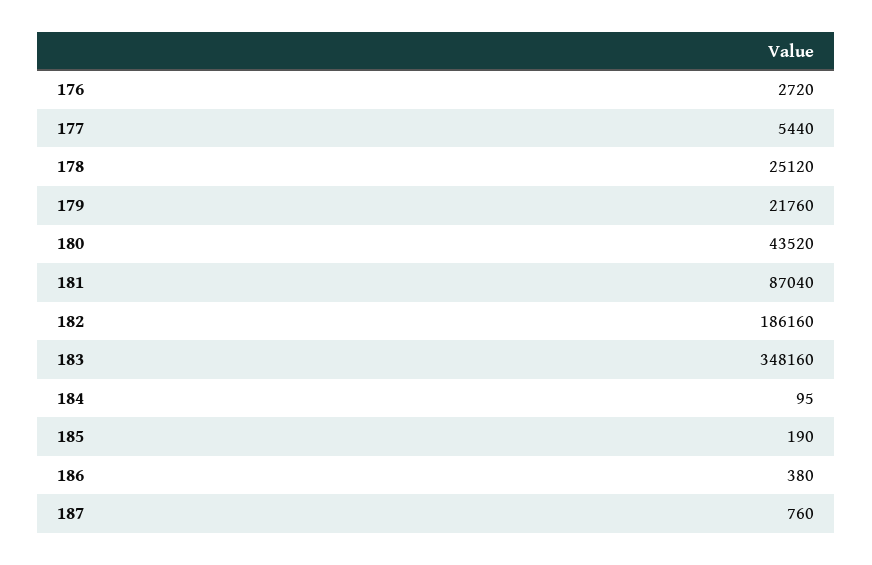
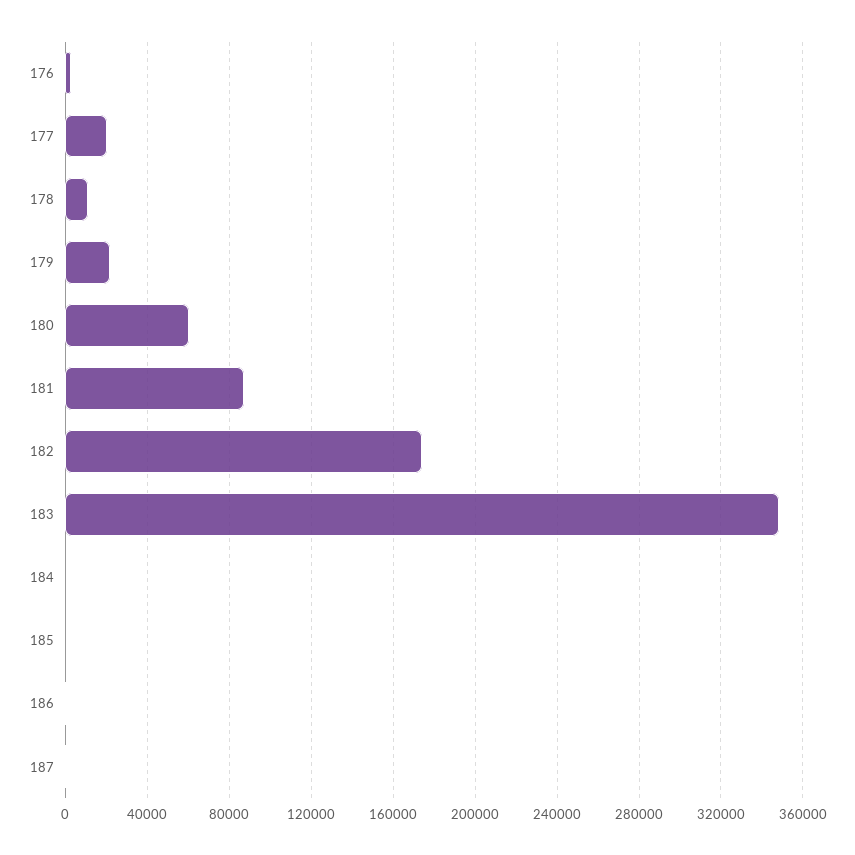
177: 5440 -> 20000
178: 25120 -> 10000
180: 43520 -> 60000
182: 186160 -> 175000

